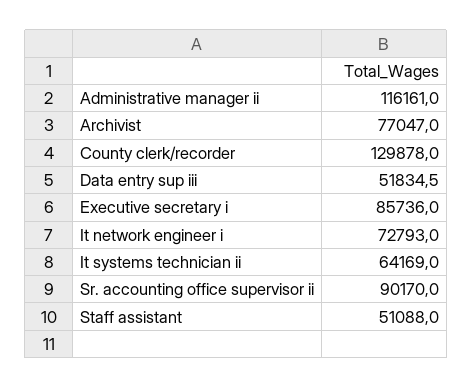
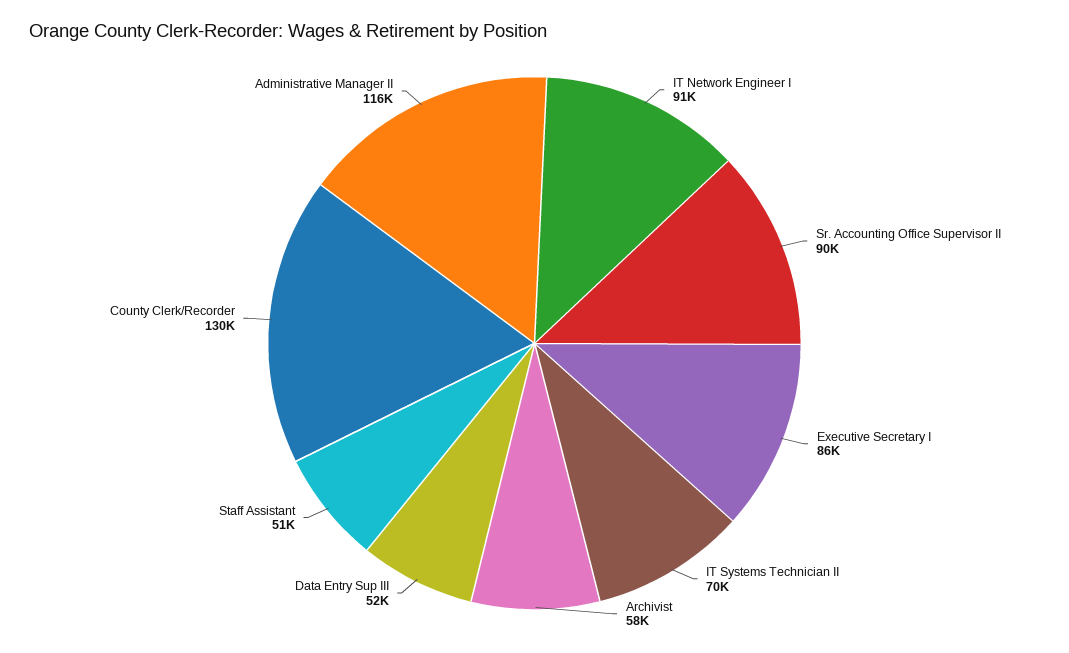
Archivist: 77047 -> 58000
It network engineer i: 72793 -> 91000
It systems technician ii: 64169 -> 70000

